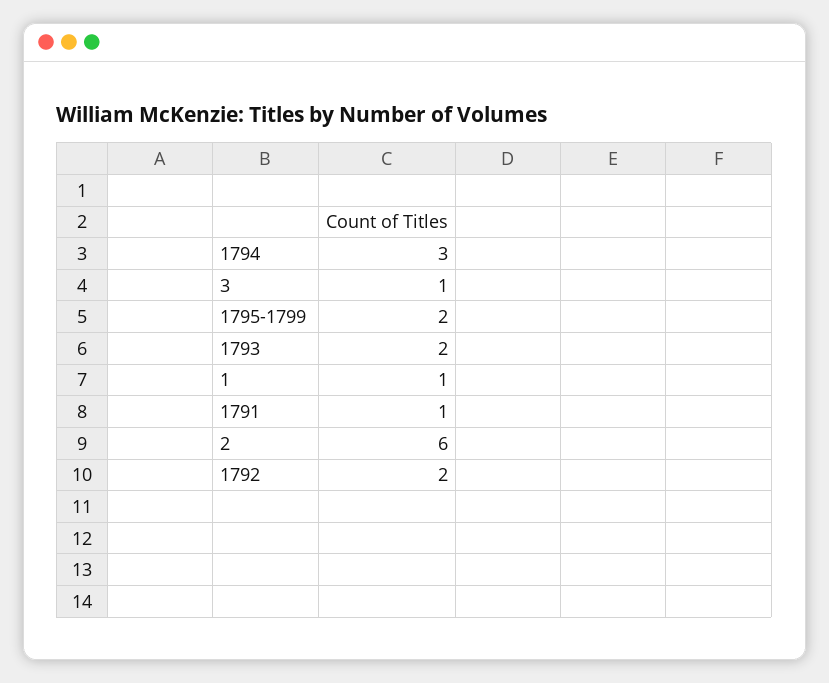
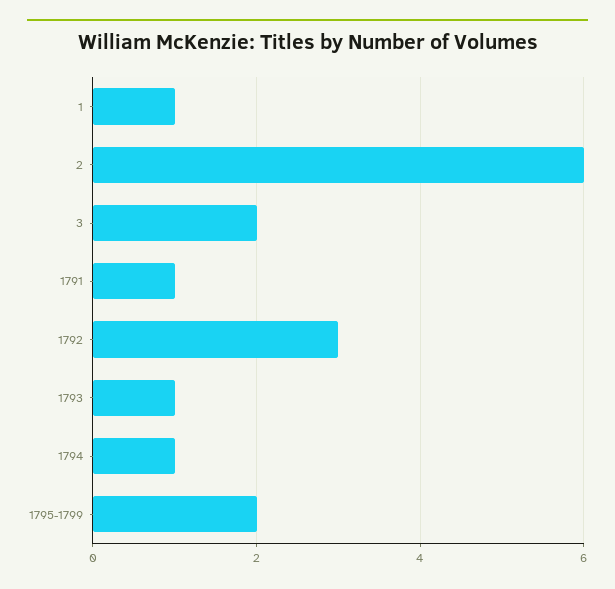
1794: 3 -> 1
3: 1 -> 2
1793: 2 -> 1
1792: 2 -> 3

